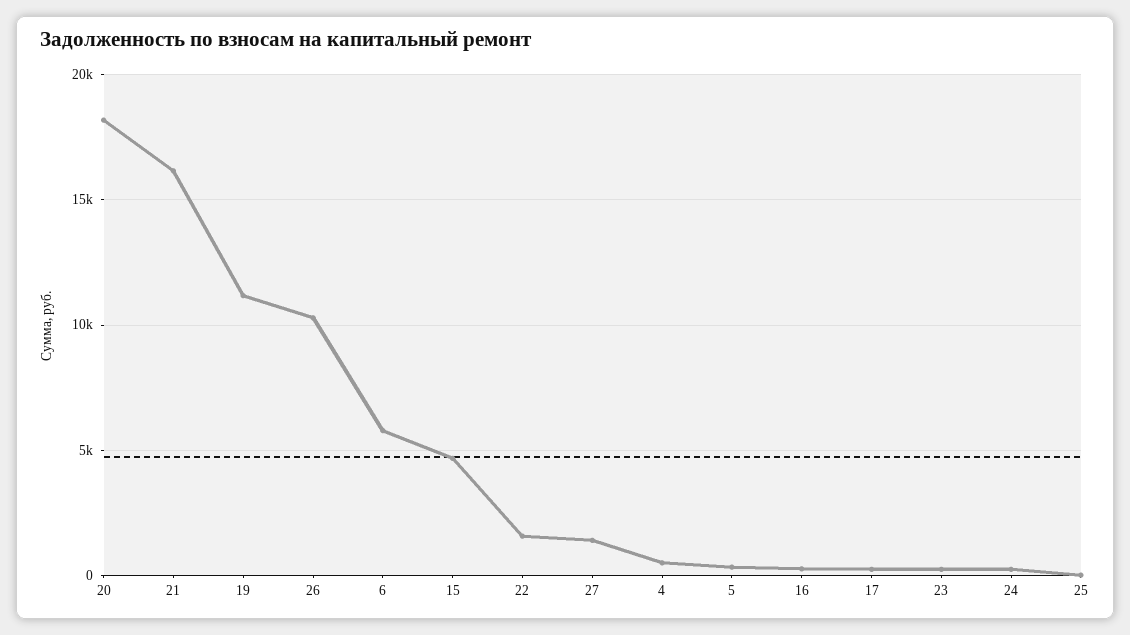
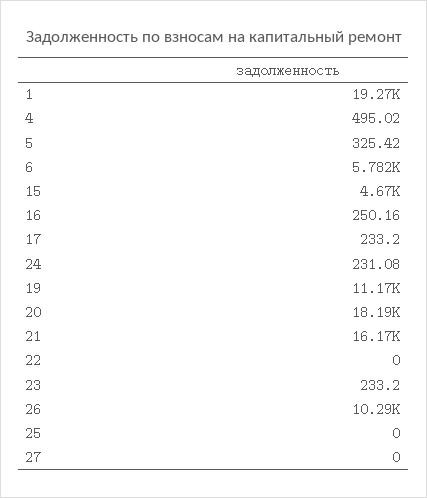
22: 1500 -> 0
27: 1500 -> 0
1: none -> 19270

